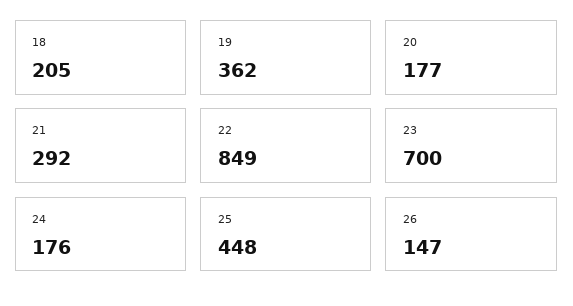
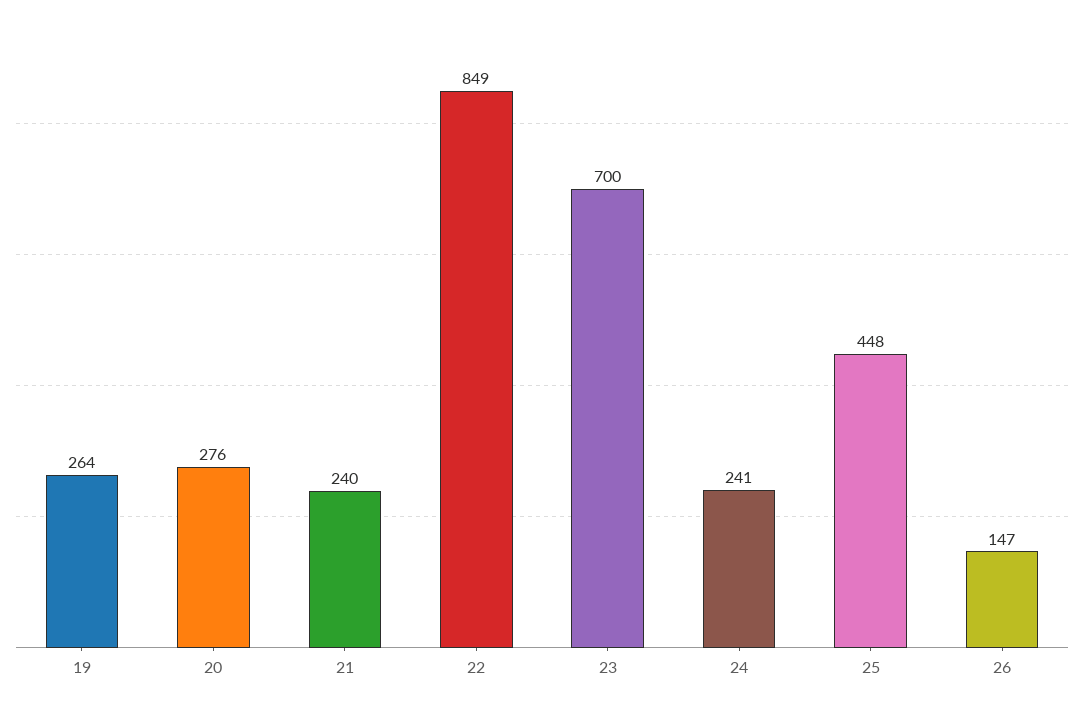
18: 205 -> none
19: 362 -> 264
20: 177 -> 276
21: 292 -> 240
24: 176 -> 241

